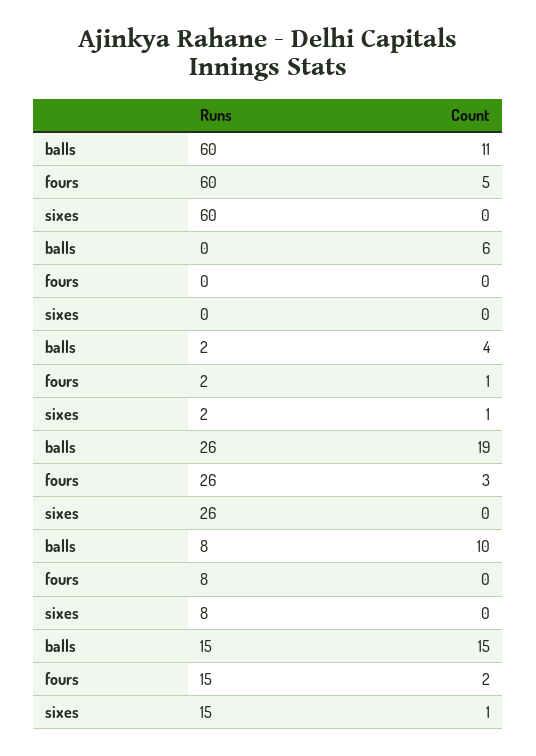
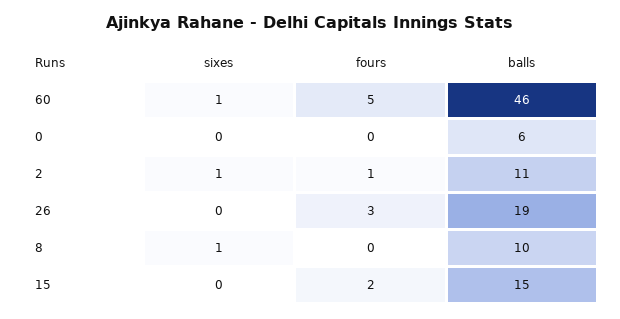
balls, 60: 11 -> 46
sixes, 60: 0 -> 1
balls, 2: 4 -> 11
sixes, 8: 0 -> 1
sixes, 15: 1 -> 0

